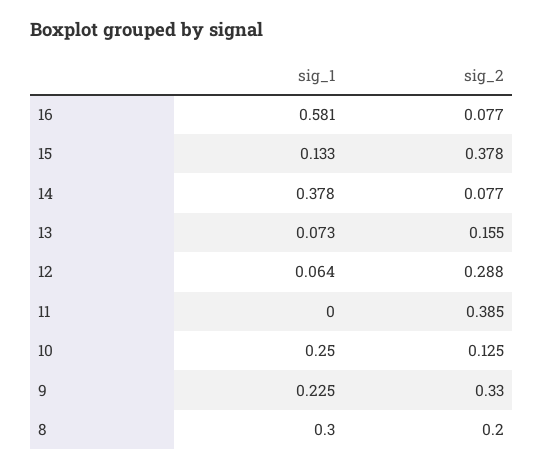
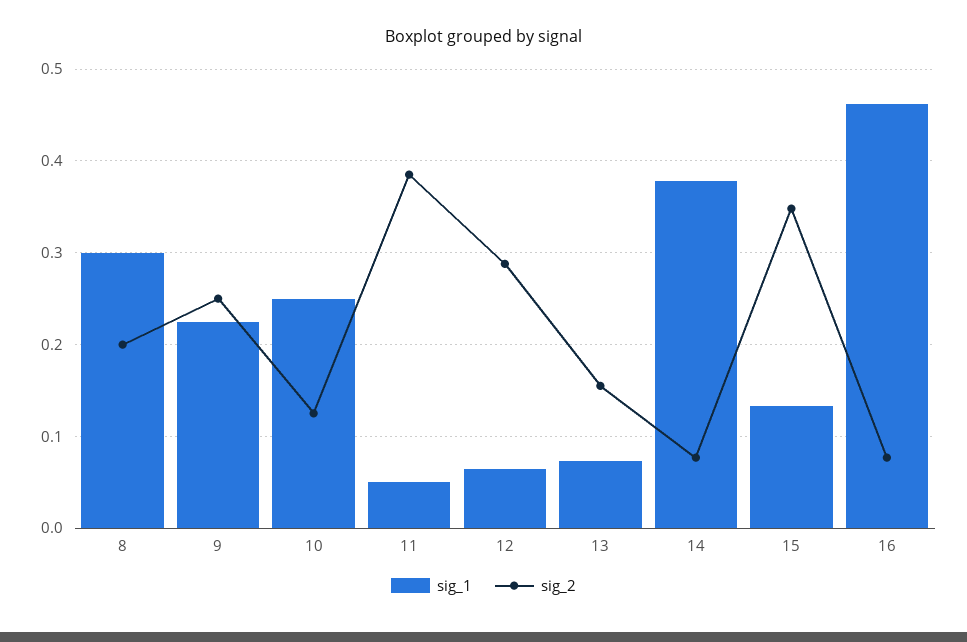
sig_1, 16: 0.581 -> 0.46
sig_2, 15: 0.378 -> 0.35
sig_1, 11: 0 -> 0.05
sig_2, 9: 0.33 -> 0.25

